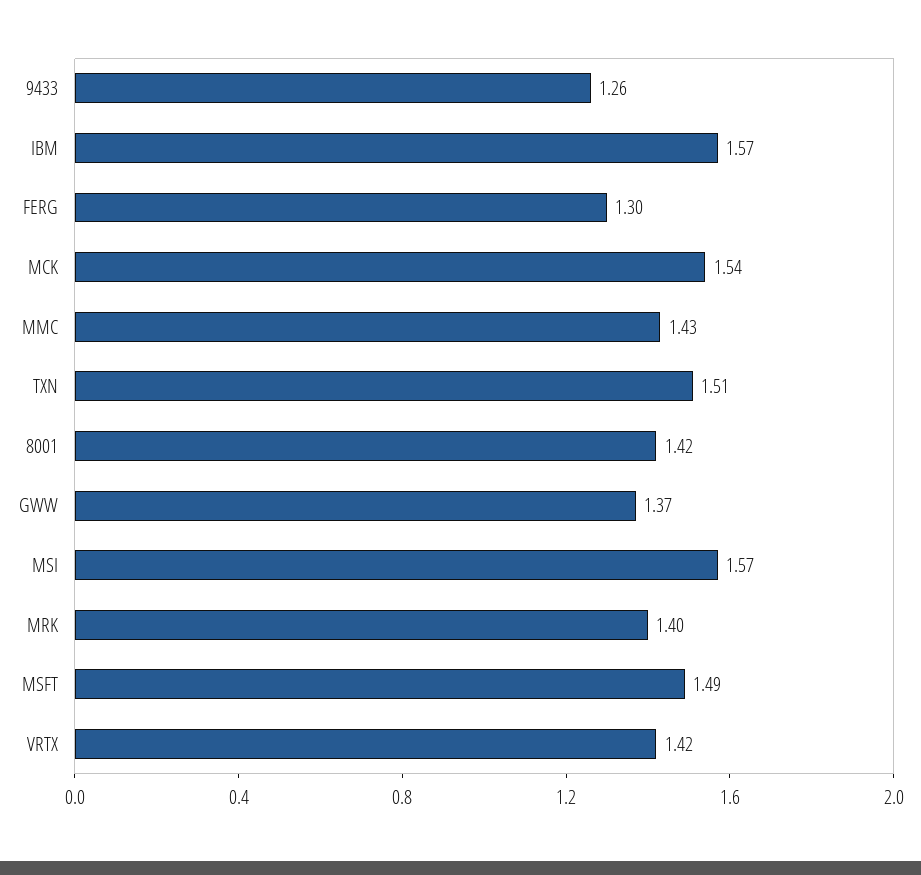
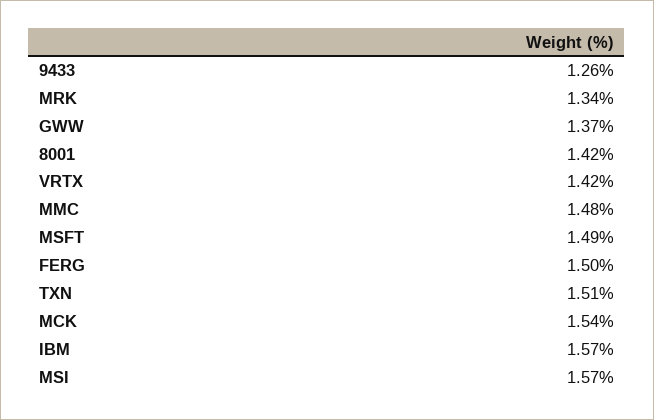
FERG: 1.3 -> 1.5
MMC: 1.43 -> 1.48
MRK: 1.4 -> 1.34

